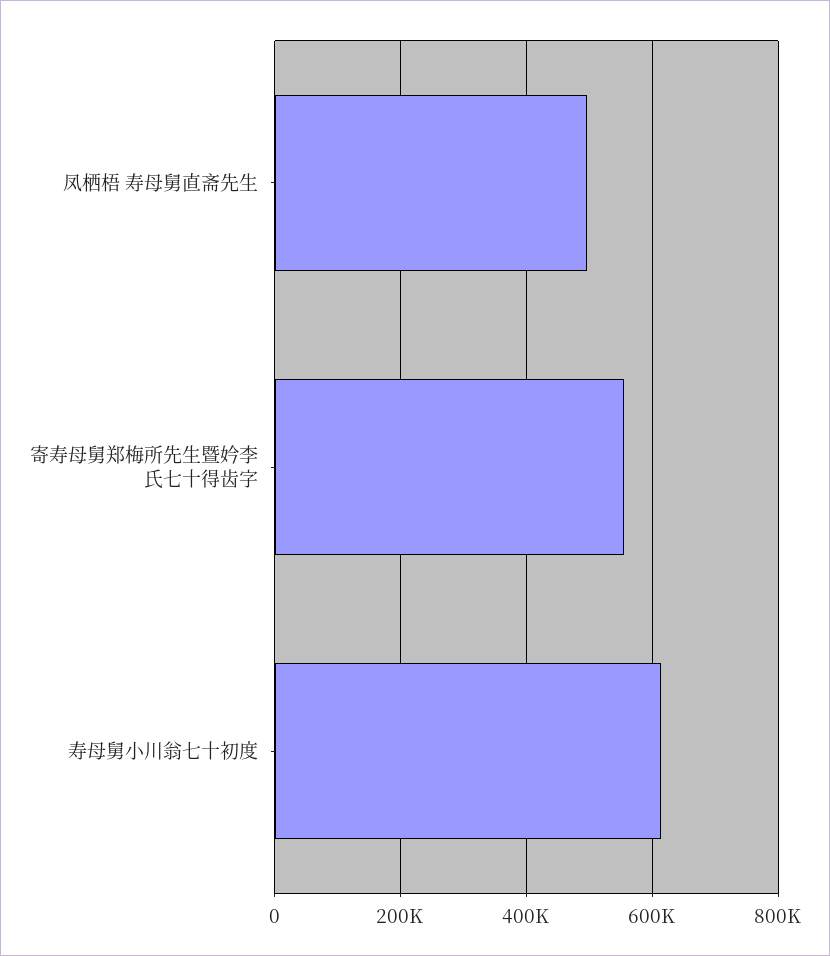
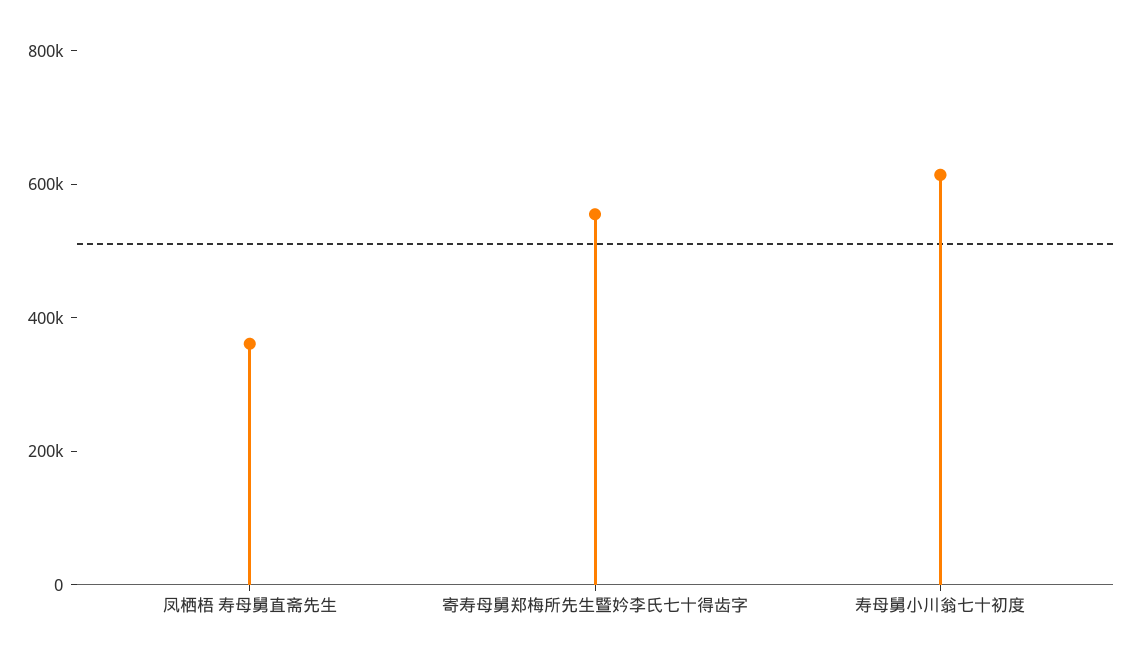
凤栖梧 寿母舅直斋先生: 500000 -> 350000

